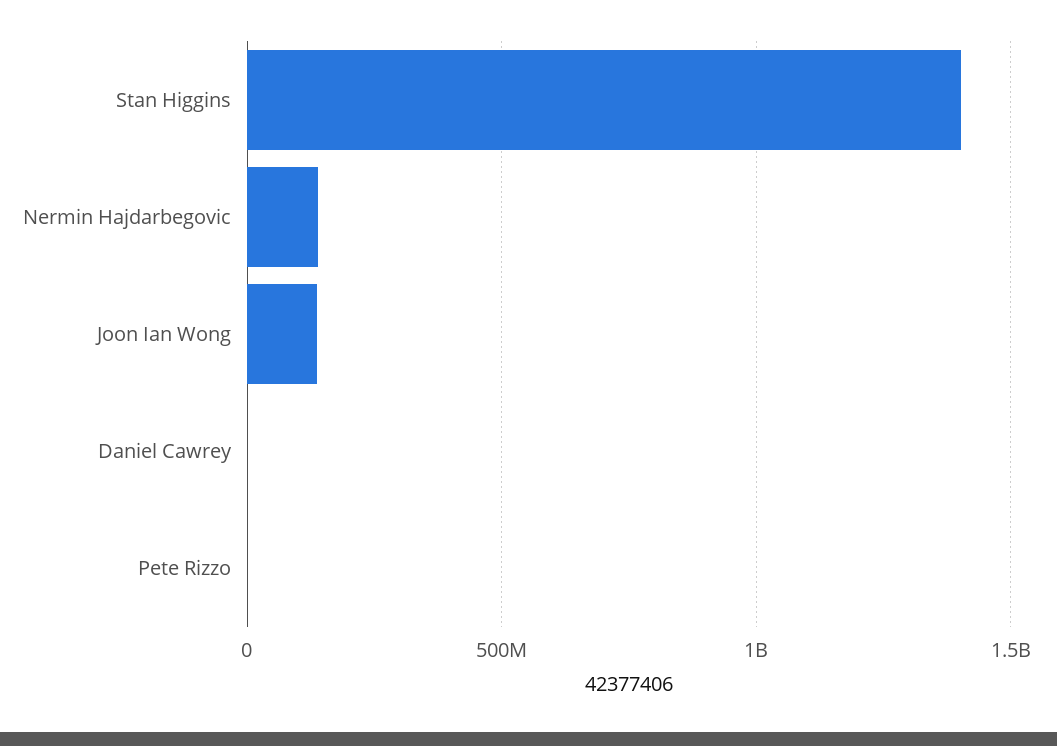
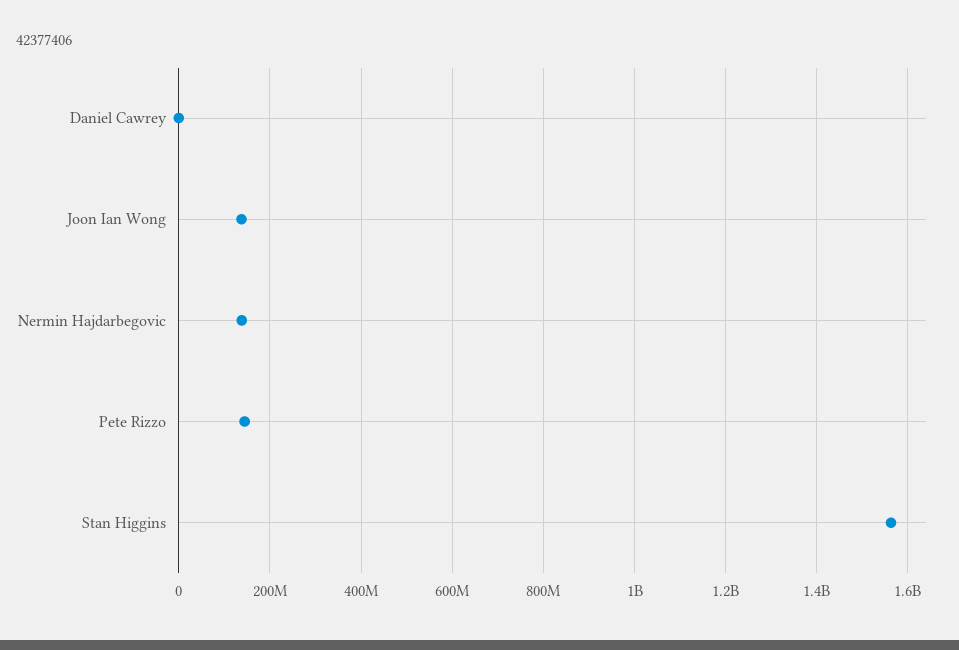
Stan Higgins: 1400000000 -> 1560000000
Pete Rizzo: 0 -> 140000000

